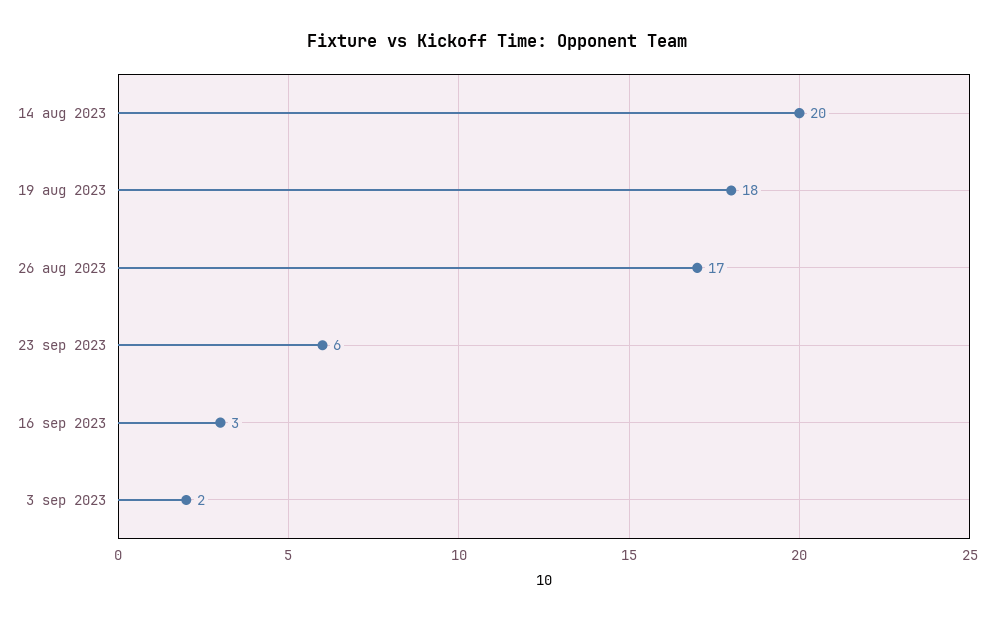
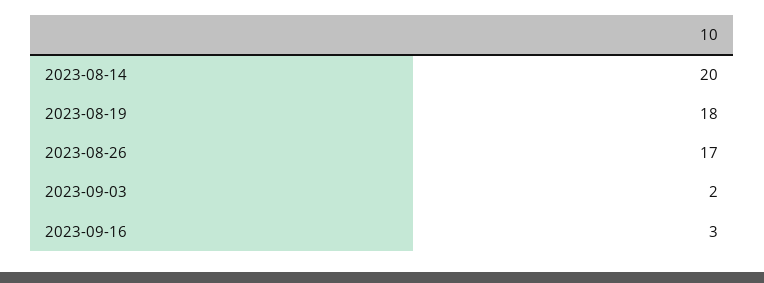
23 sep 2023: 6 -> none

